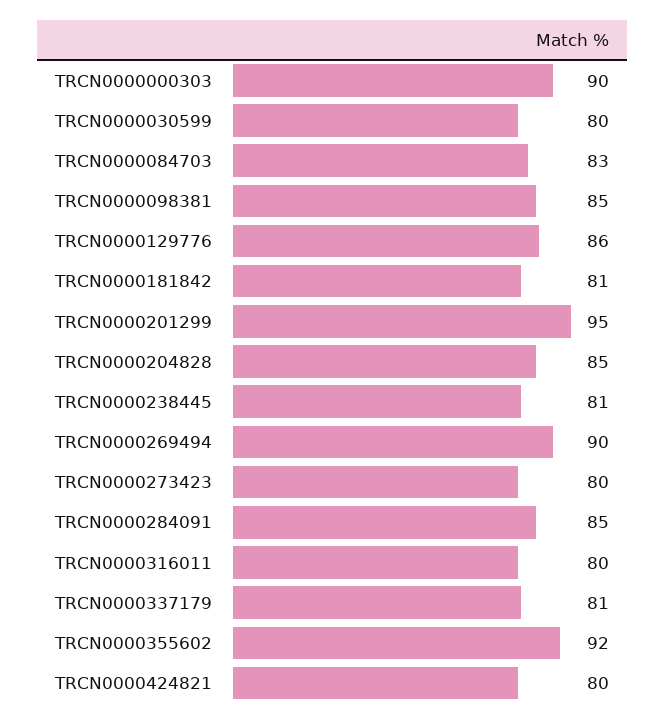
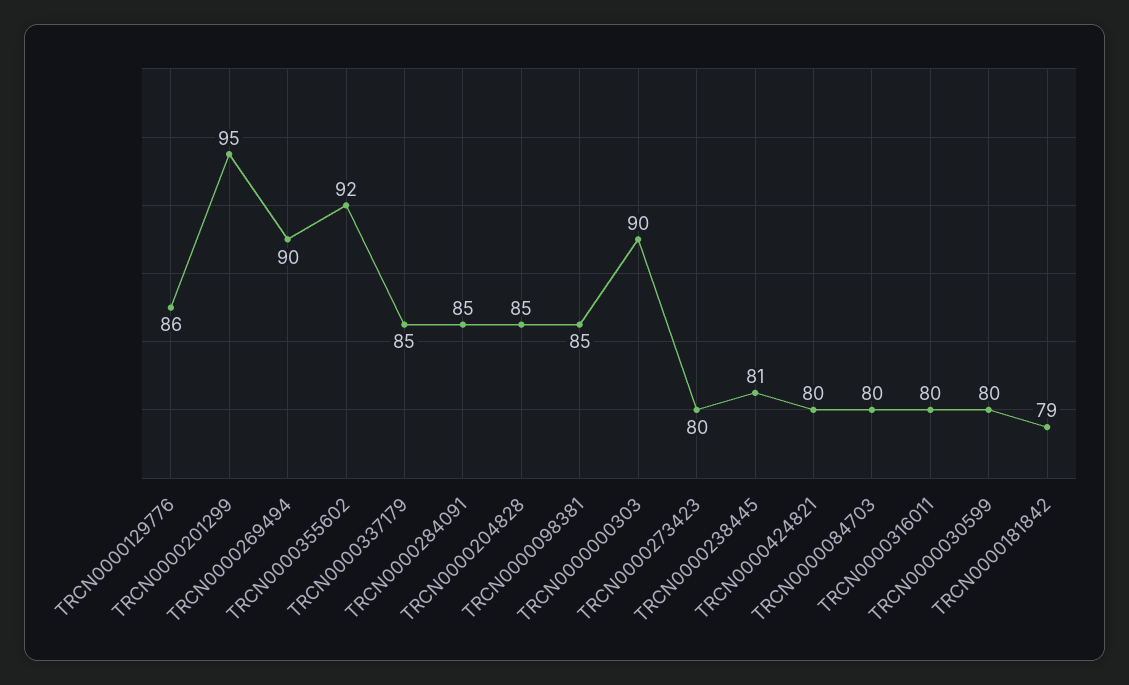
TRCN0000084703: 83 -> 80
TRCN0000181842: 81 -> 79
TRCN0000337179: 81 -> 85

